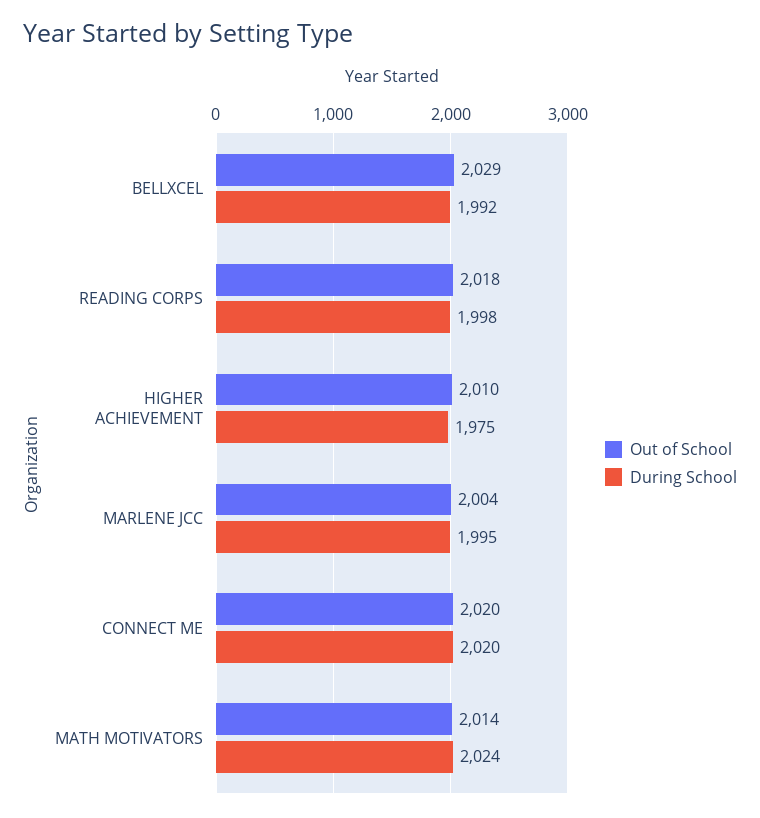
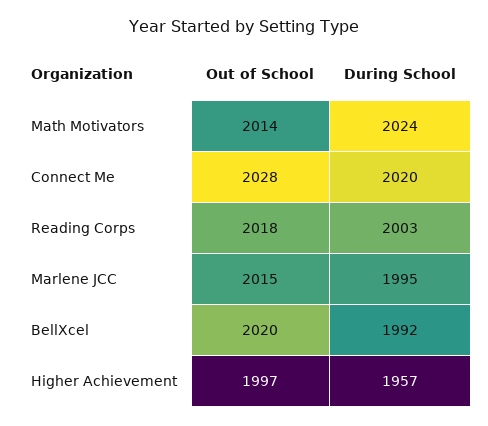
Out of School, BELLXCEL: 2029 -> 2020
During School, READING CORPS: 1998 -> 2003
Out of School, HIGHER ACHIEVEMENT: 2010 -> 1997
During School, HIGHER ACHIEVEMENT: 1975 -> 1957
Out of School, MARLENE JCC: 2004 -> 2015
Out of School, CONNECT ME: 2020 -> 2028

